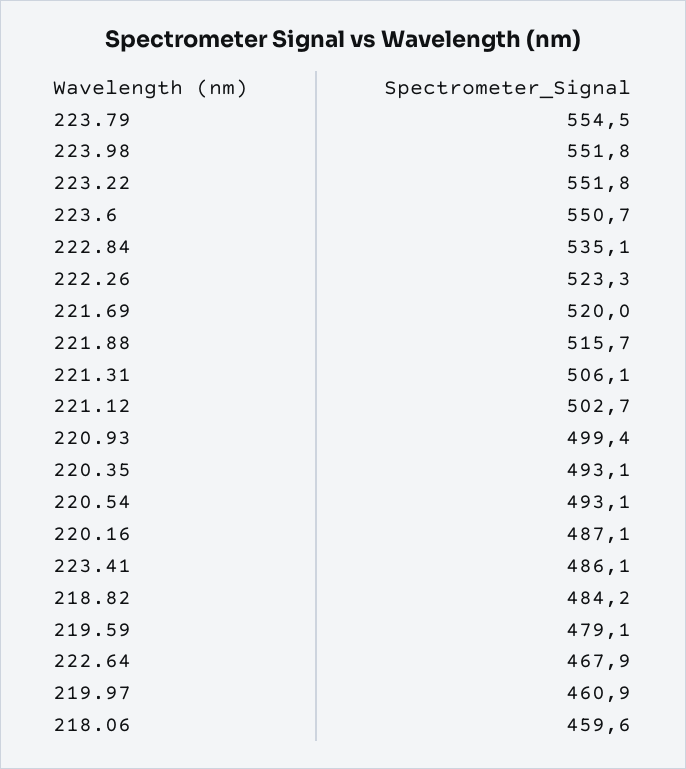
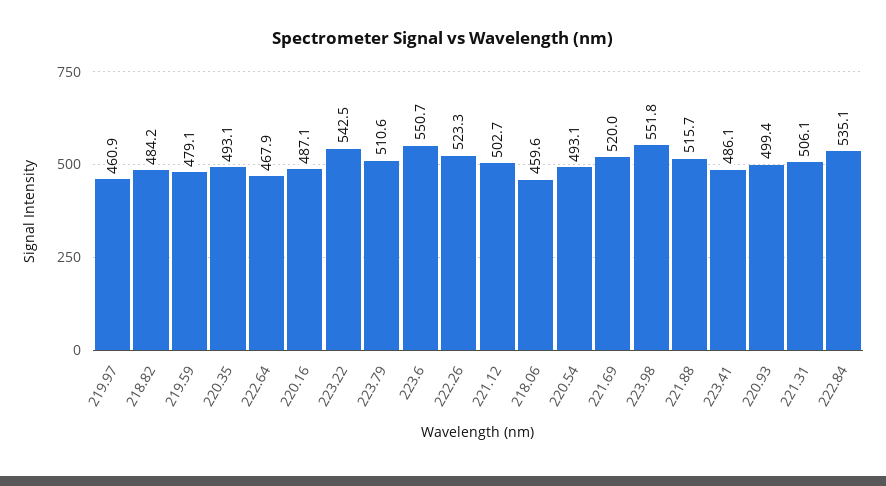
223.79: 554.5 -> 510.6
223.22: 551.8 -> 542.5

